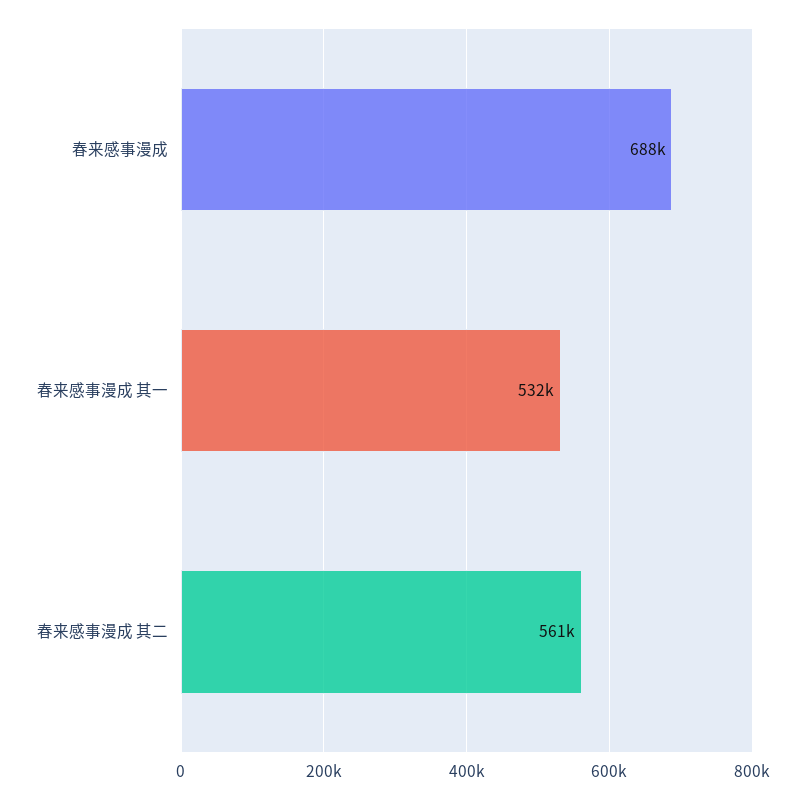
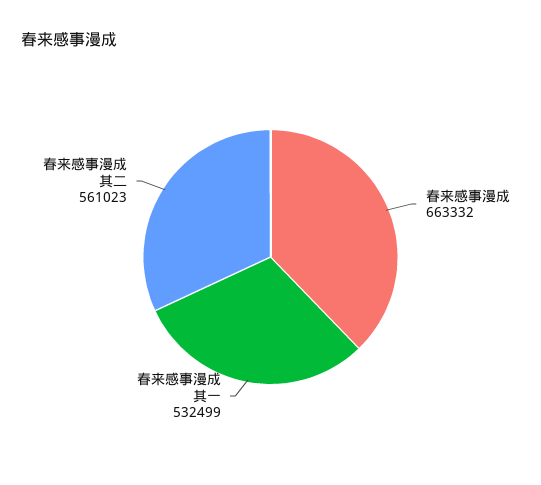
春来感事漫成: 688000 -> 663332

